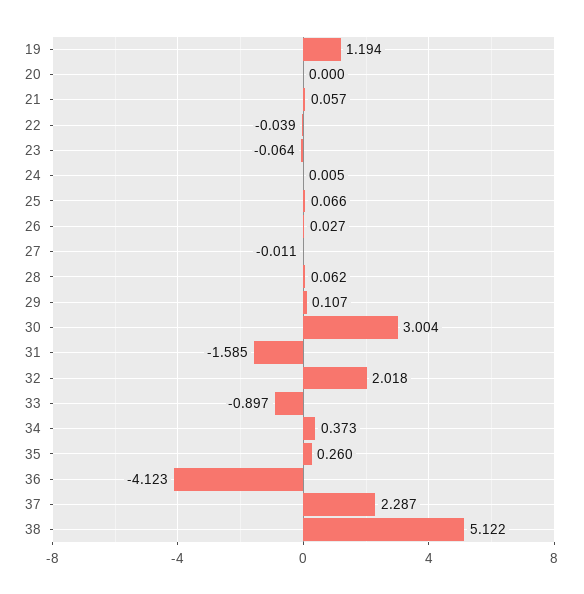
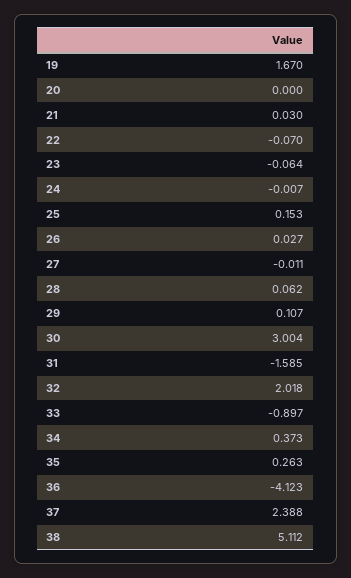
19: 1.194 -> 1.67
21: 0.057 -> 0.03
22: -0.039 -> -0.07
24: 0.005 -> -0.007
25: 0.066 -> 0.153
35: 0.26 -> 0.263
37: 2.287 -> 2.388
38: 5.122 -> 5.112

